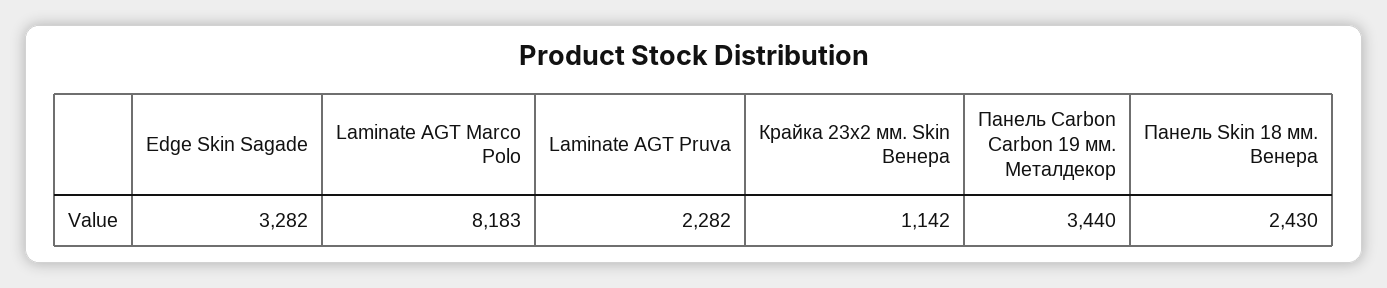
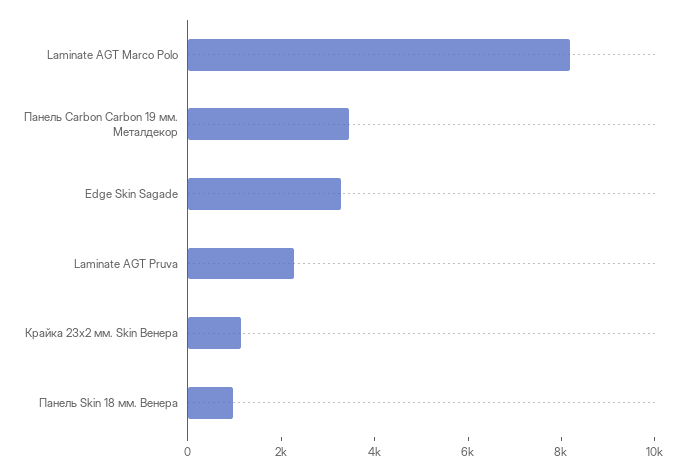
Панель Skin 18 мм. Венера: 2430 -> 1000

